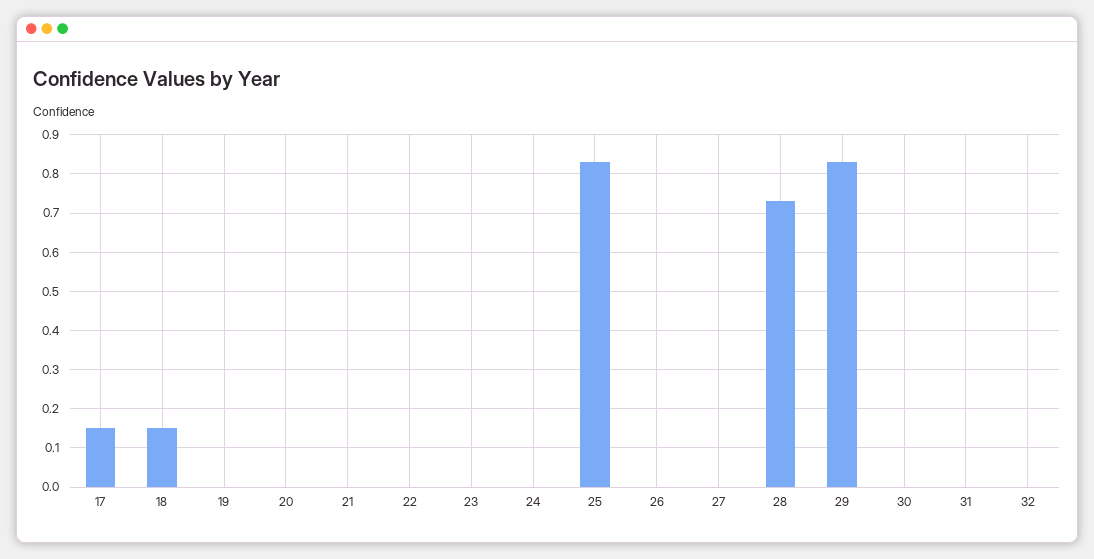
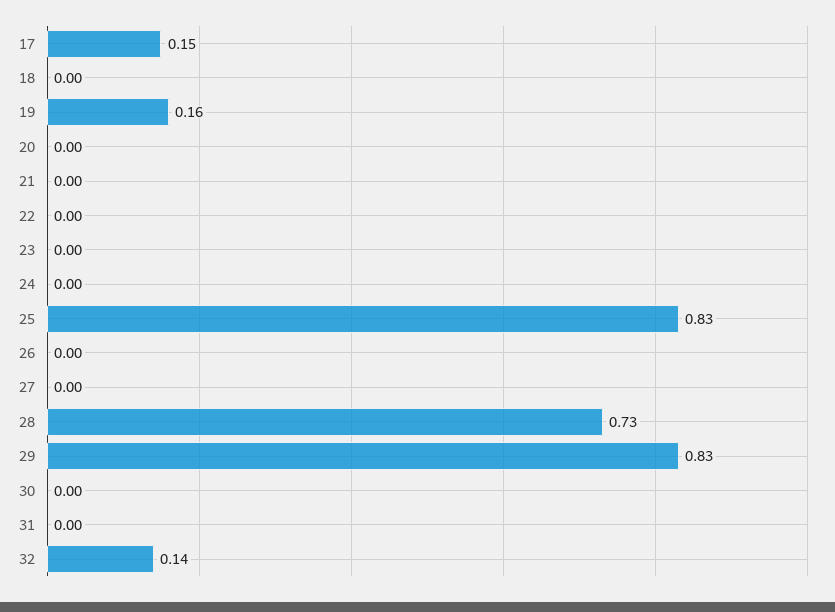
18: 0.15 -> 0
19: 0 -> 0.16
32: 0 -> 0.14

